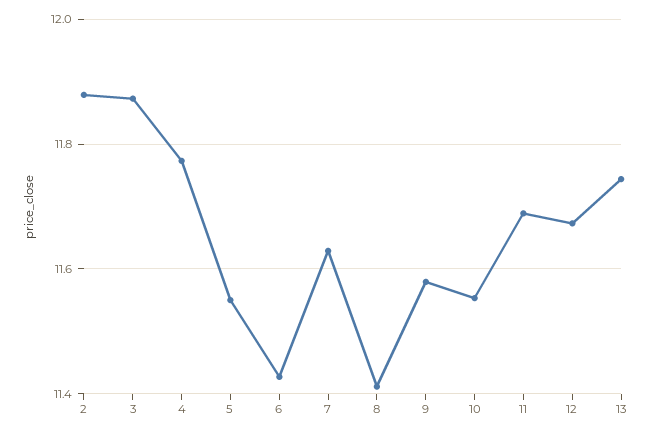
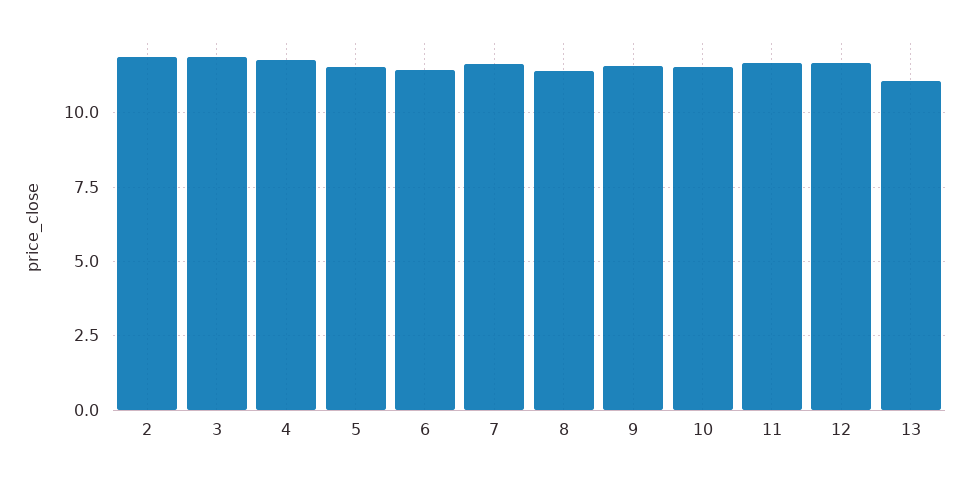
13: 11.74 -> 11

